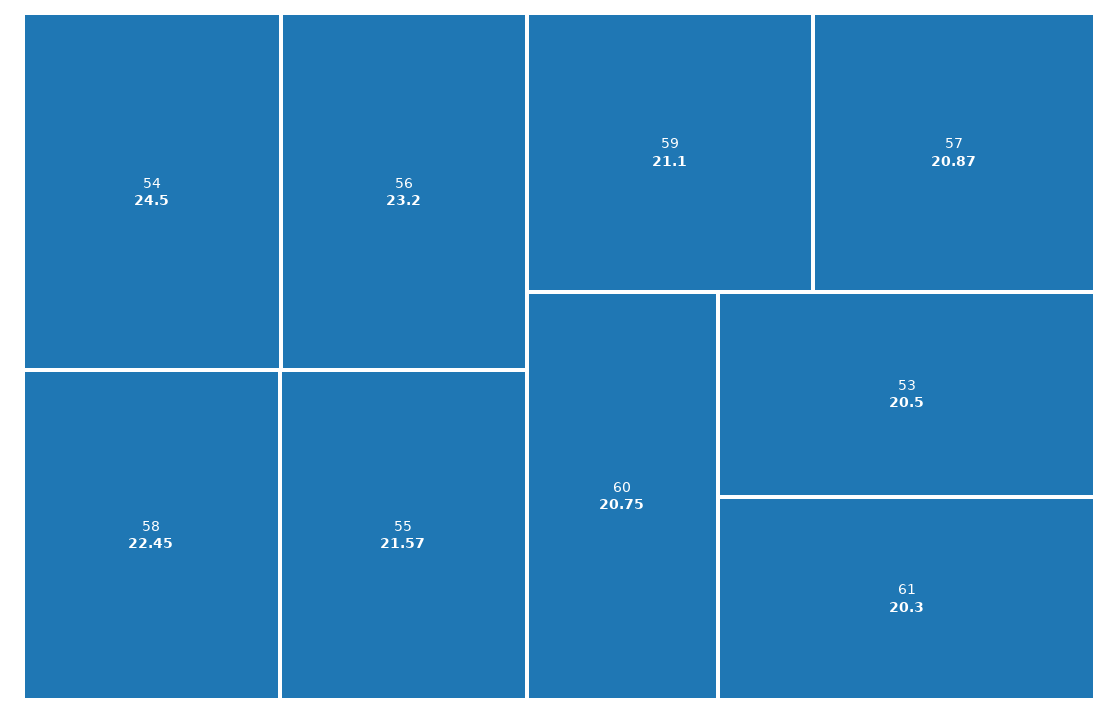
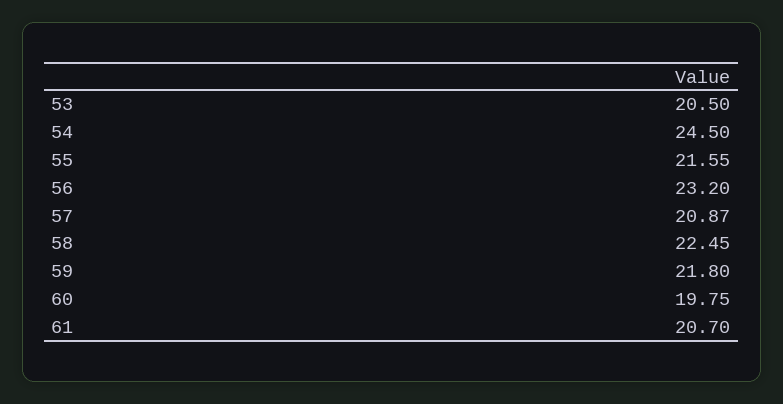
55: 21.57 -> 21.55
59: 21.1 -> 21.8
60: 20.75 -> 19.75
61: 20.3 -> 20.7

